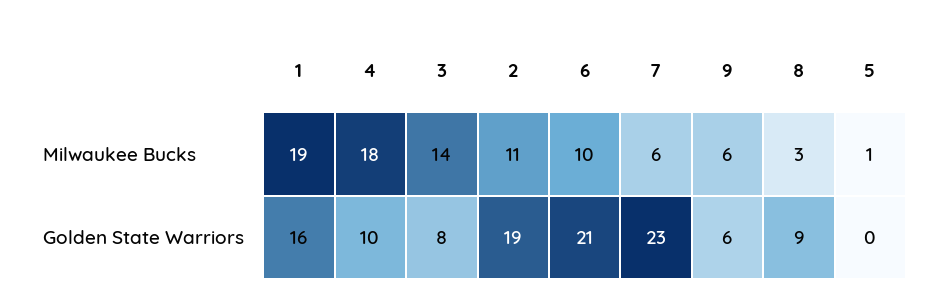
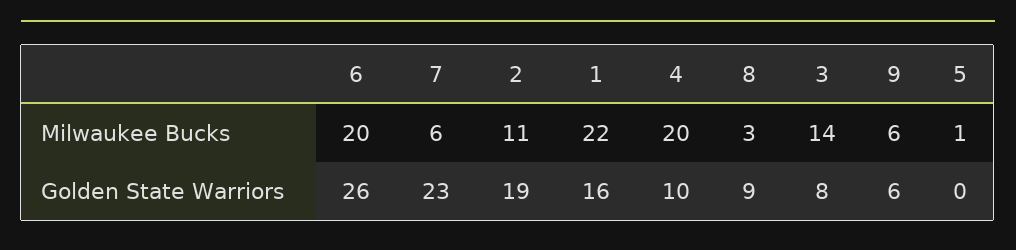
1, Milwaukee Bucks: 19 -> 22
4, Milwaukee Bucks: 18 -> 20
6, Milwaukee Bucks: 10 -> 20
6, Golden State Warriors: 21 -> 26

